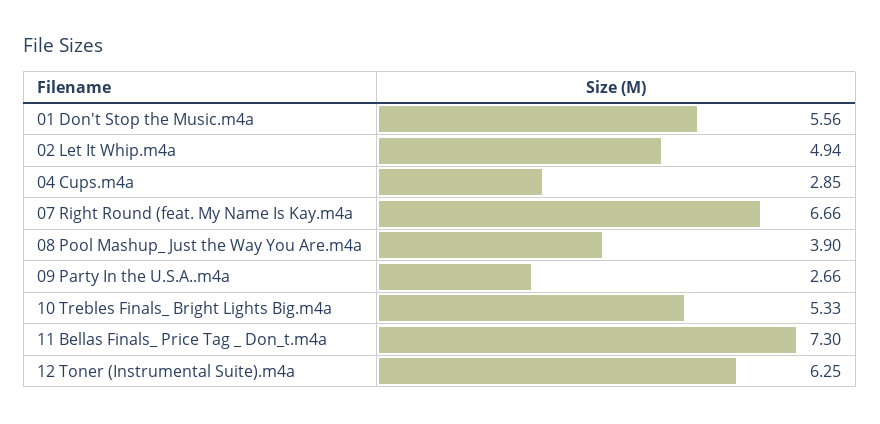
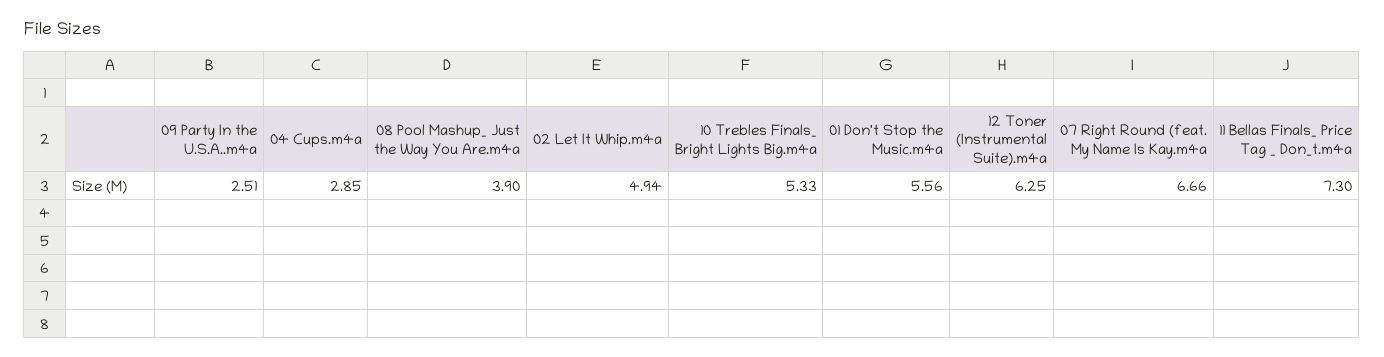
09 Party In the U.S.A..m4a: 2.66 -> 2.51

